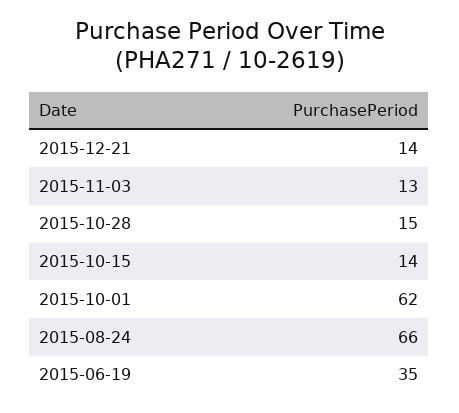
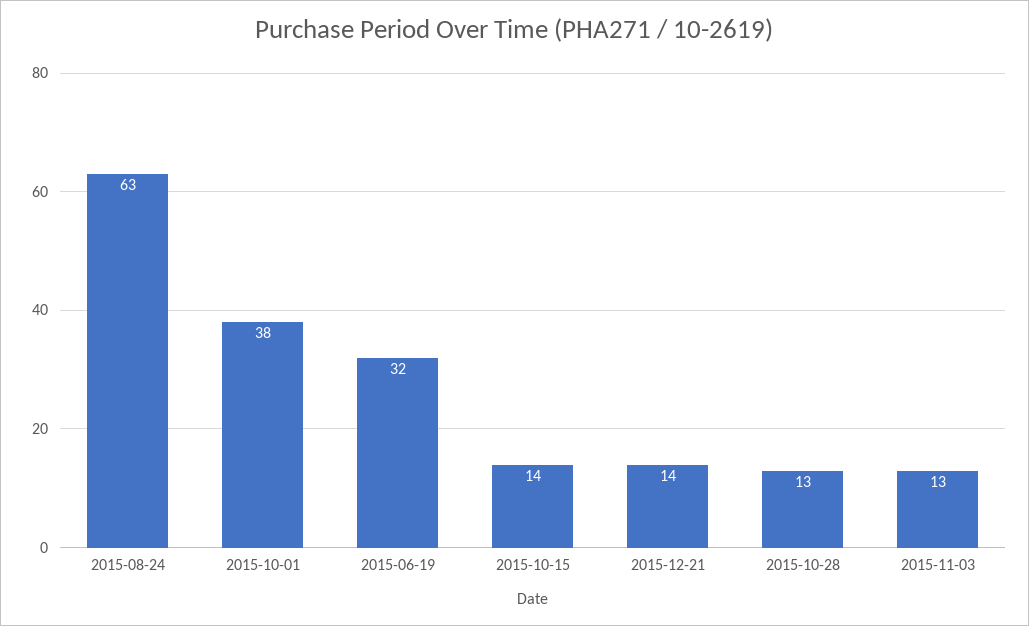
2015-10-28: 15 -> 13
2015-10-01: 62 -> 38
2015-08-24: 66 -> 63
2015-06-19: 35 -> 32

